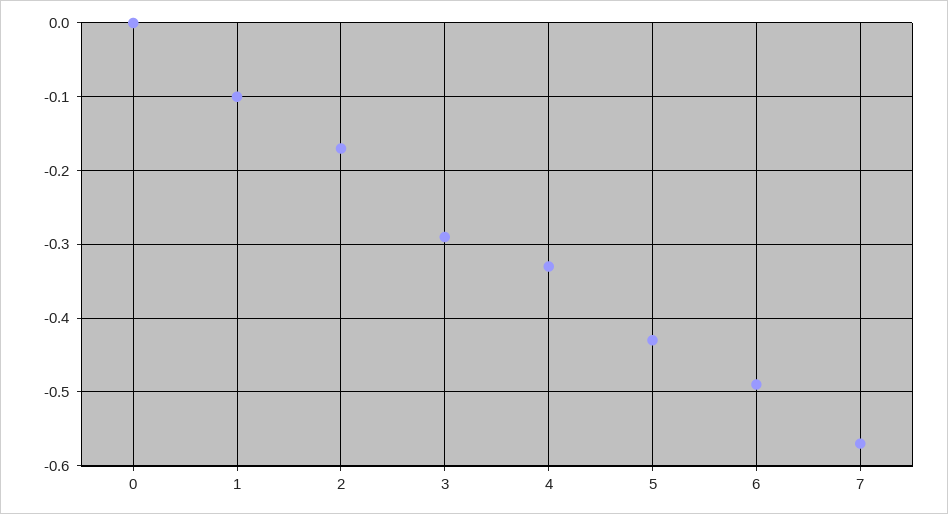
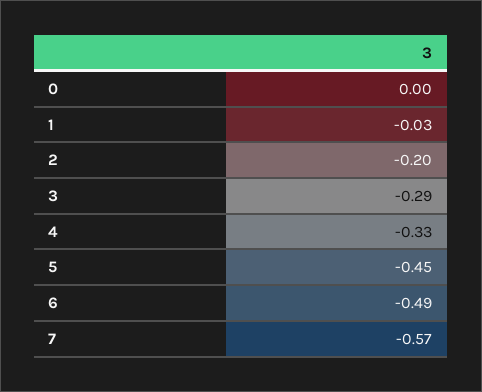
1: -0.1 -> -0.03
2: -0.17 -> -0.2
5: -0.43 -> -0.45

